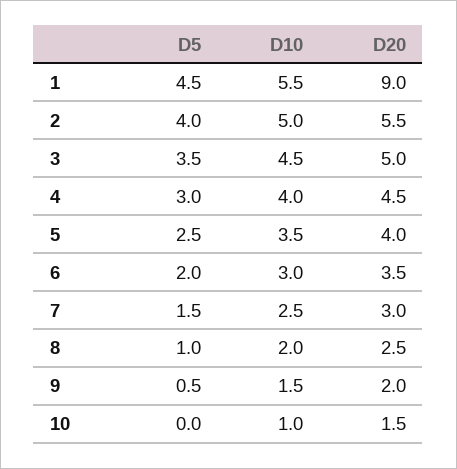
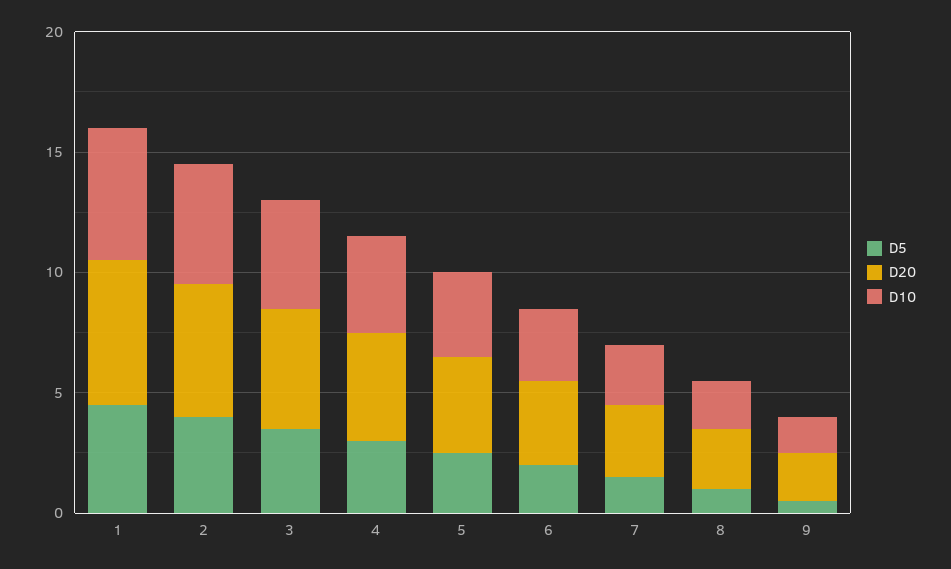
D20, 1: 9 -> 6
D5, 10: 0 -> none
D10, 10: 1 -> none
D20, 10: 1.5 -> none

